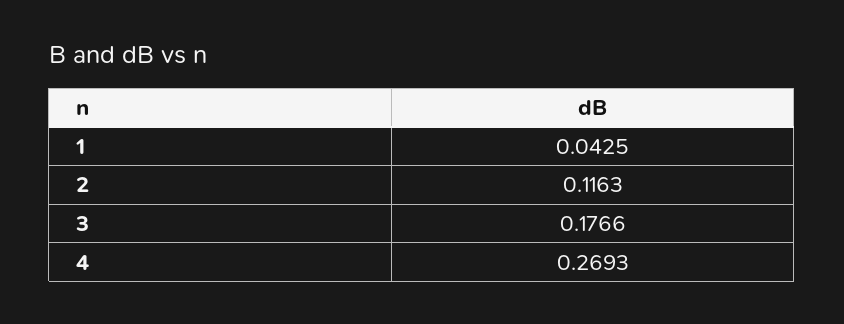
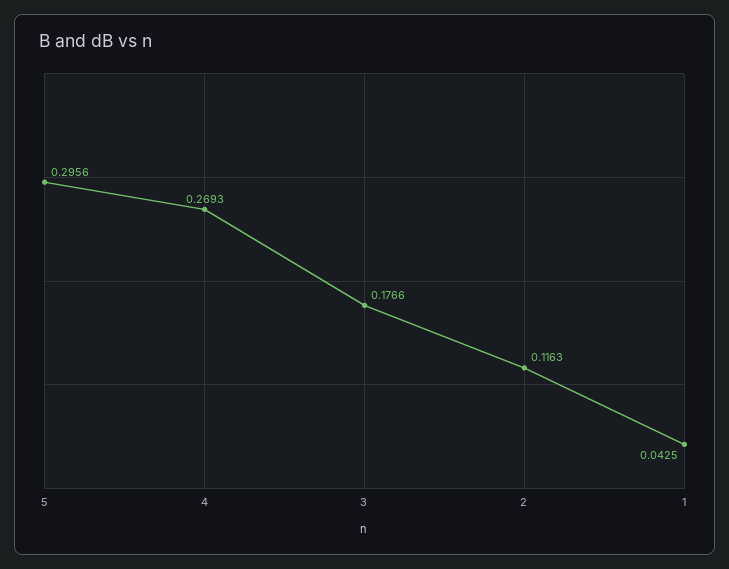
5: none -> 0.2956

